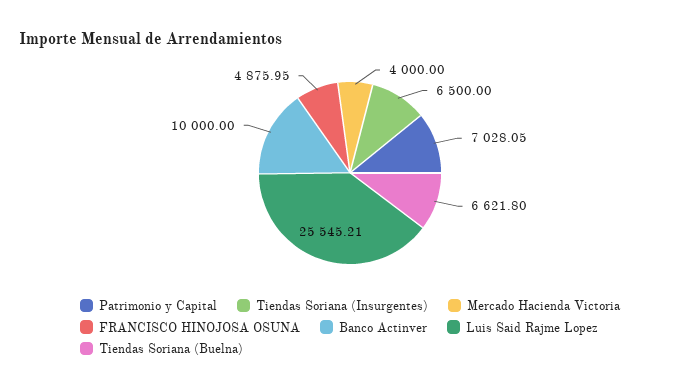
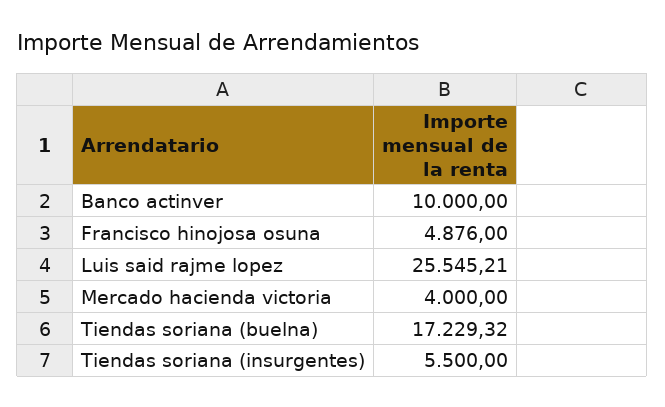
Patrimonio y Capital: 7028.05 -> none
Tiendas Soriana (Insurgentes): 6500 -> 5500
FRANCISCO HINOJOSA OSUNA: 4875.95 -> 4876
Tiendas Soriana (Buelna): 6621.8 -> 17229.32

